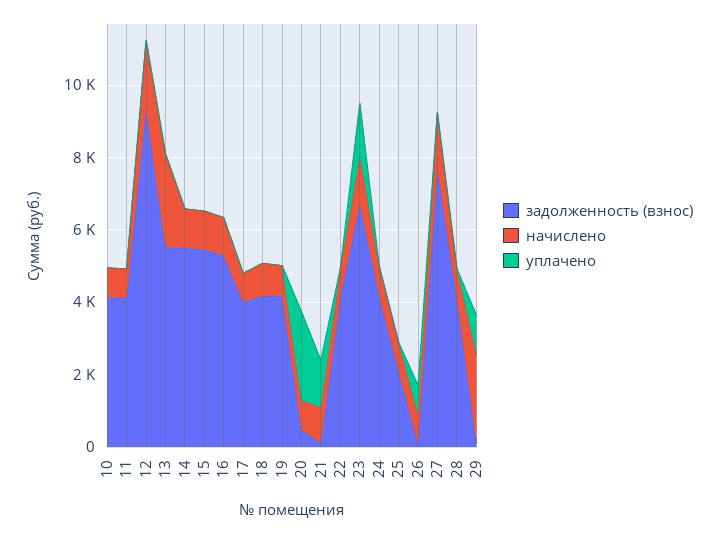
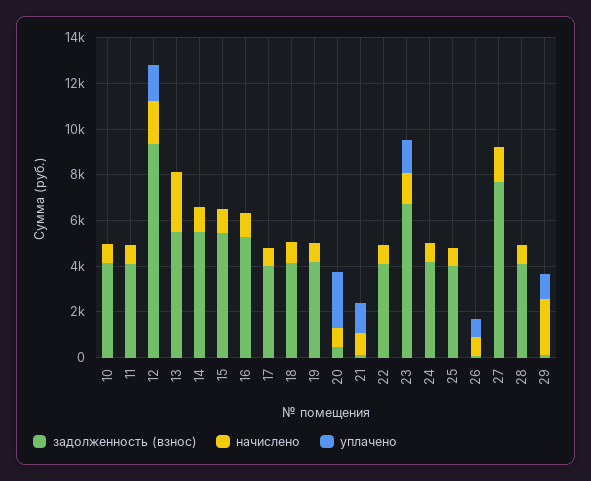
уплачено, 12: 0 -> 1500
задолженность (взнос), 25: 2000 -> 4000

